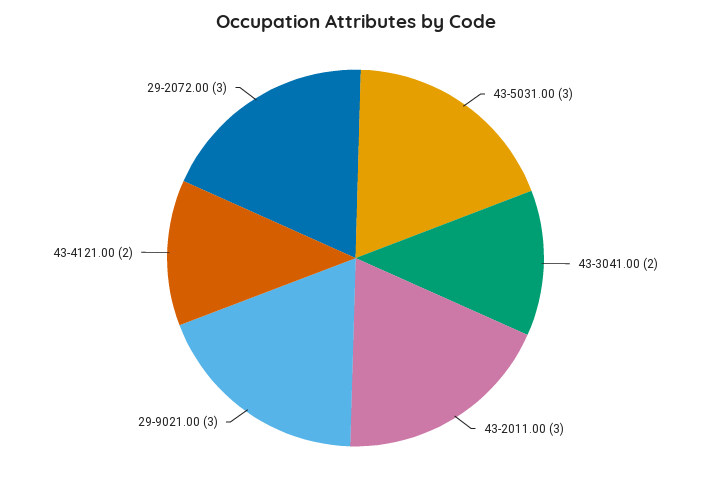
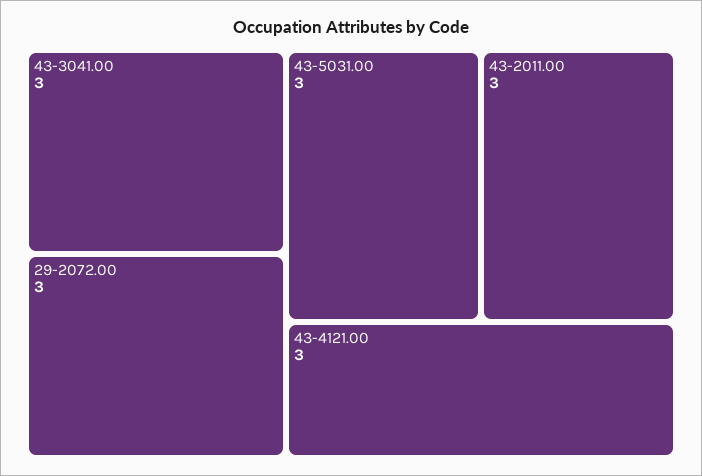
43-3041.00: 2 -> 3
29-9021.00: 3 -> none
43-4121.00: 2 -> 3

